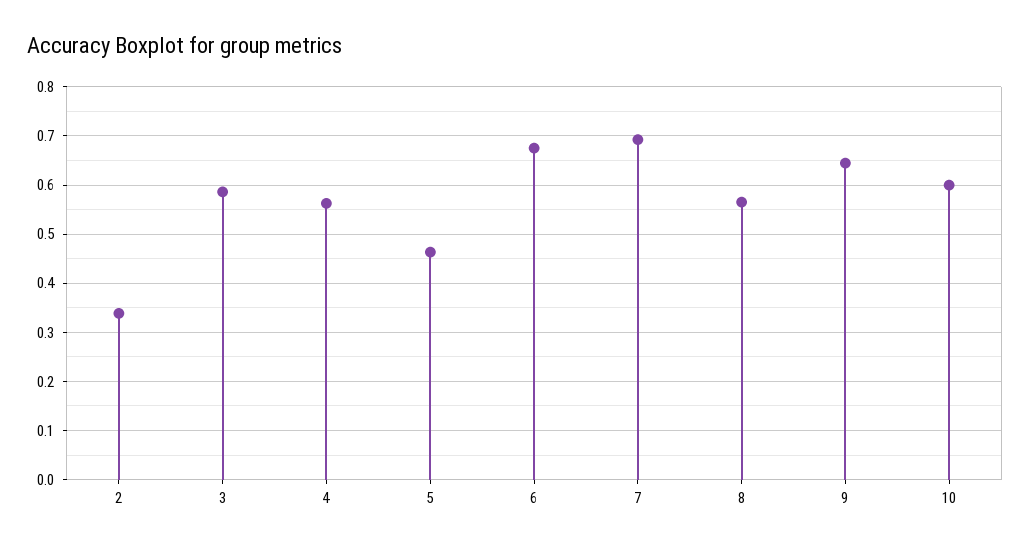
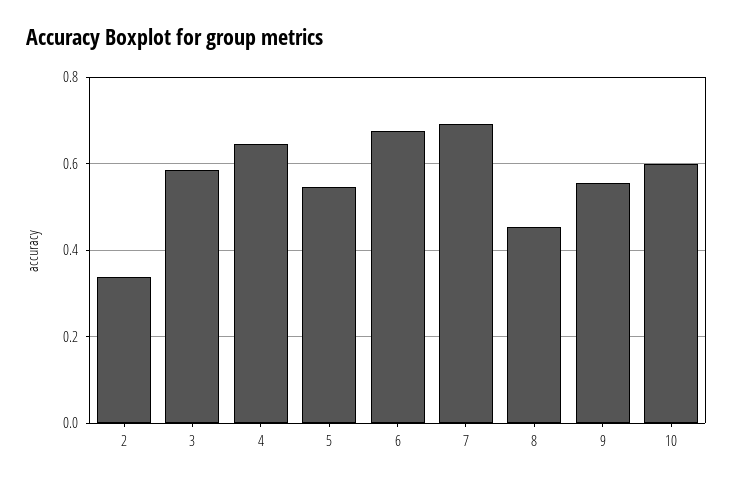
4: 0.56 -> 0.64
5: 0.46 -> 0.54
8: 0.56 -> 0.46
9: 0.64 -> 0.56

